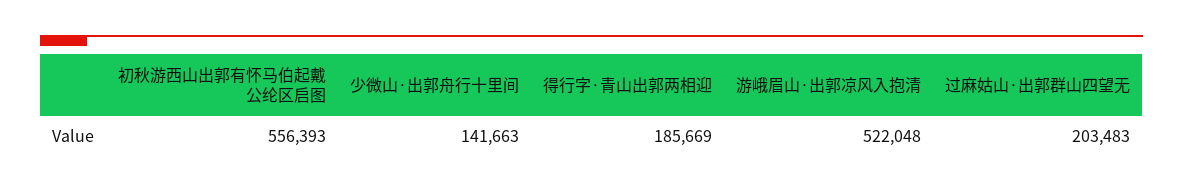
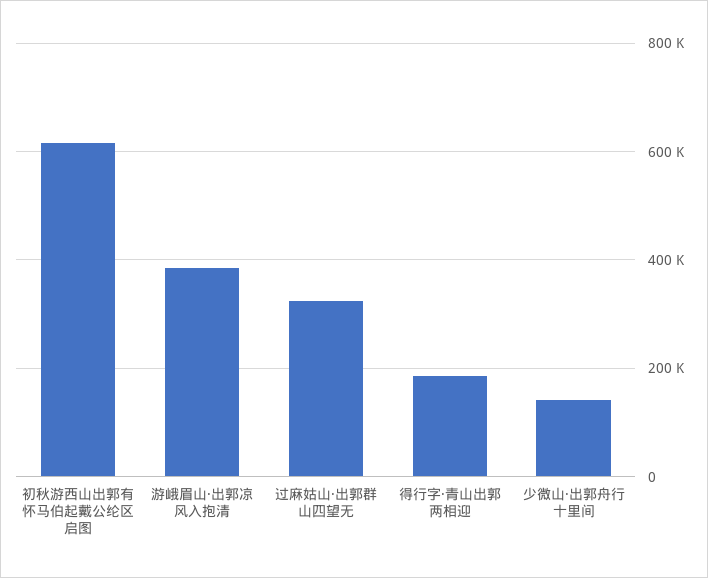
初秋游西山出郭有怀马伯起戴公纶区启图: 556393 -> 620000
游峨眉山·出郭凉风入抱清: 522048 -> 380000
过麻姑山·出郭群山四望无: 203483 -> 320000

